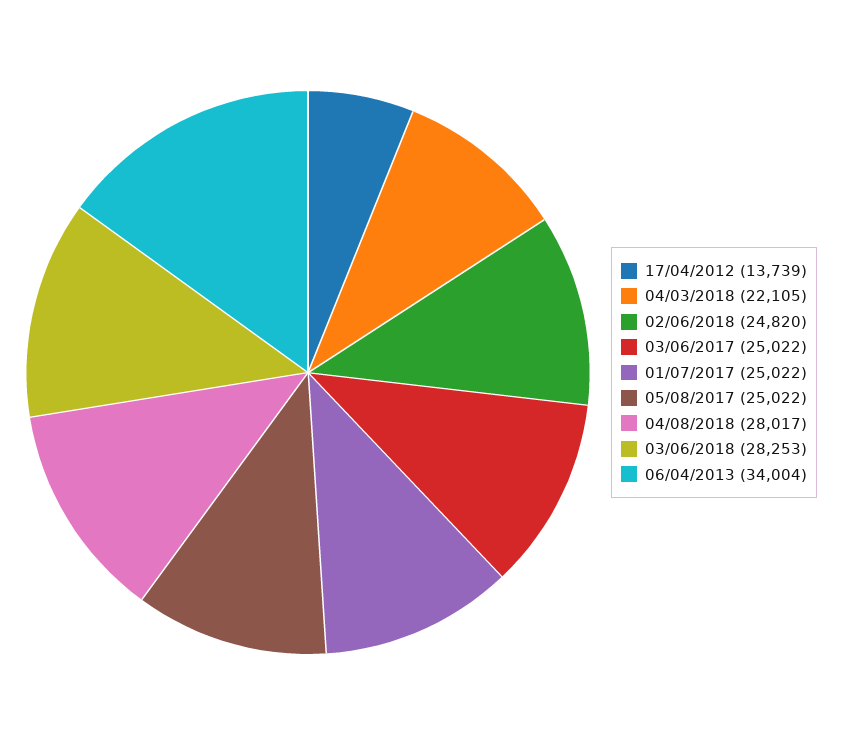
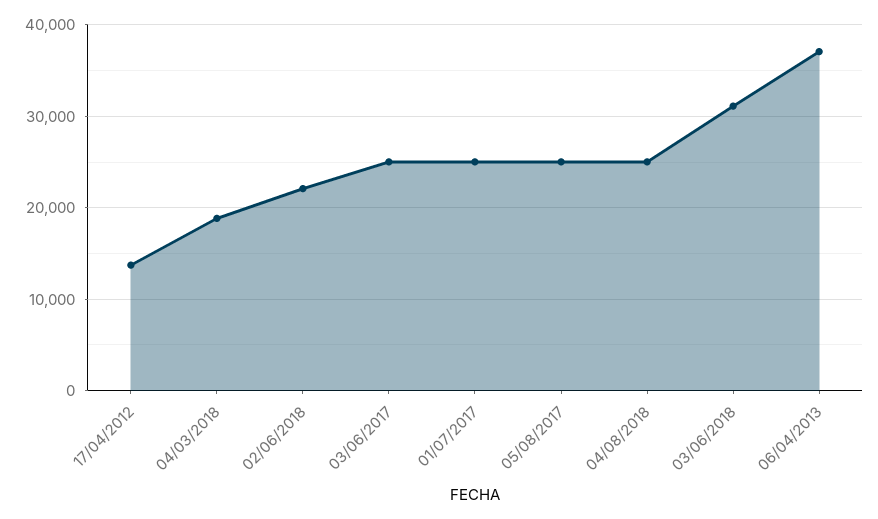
04/03/2018: 22105 -> 19000
02/06/2018: 24820 -> 22000
04/08/2018: 28017 -> 25000
03/06/2018: 28253 -> 31000
06/04/2013: 34004 -> 37000

